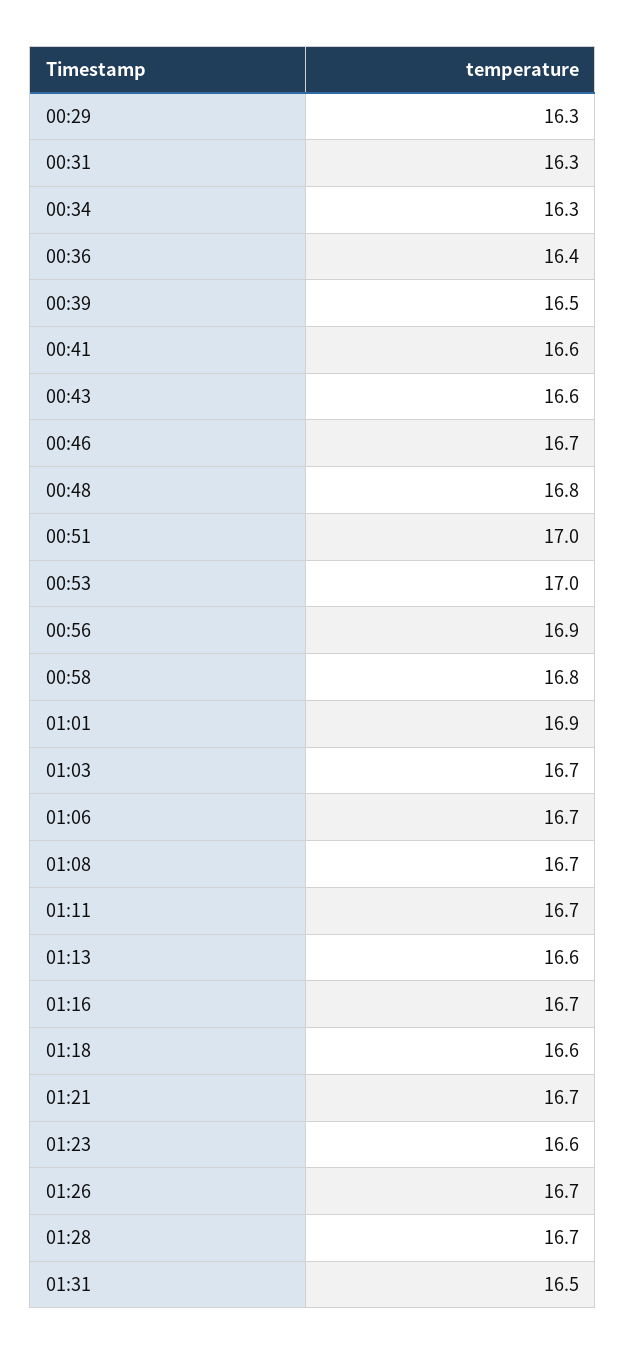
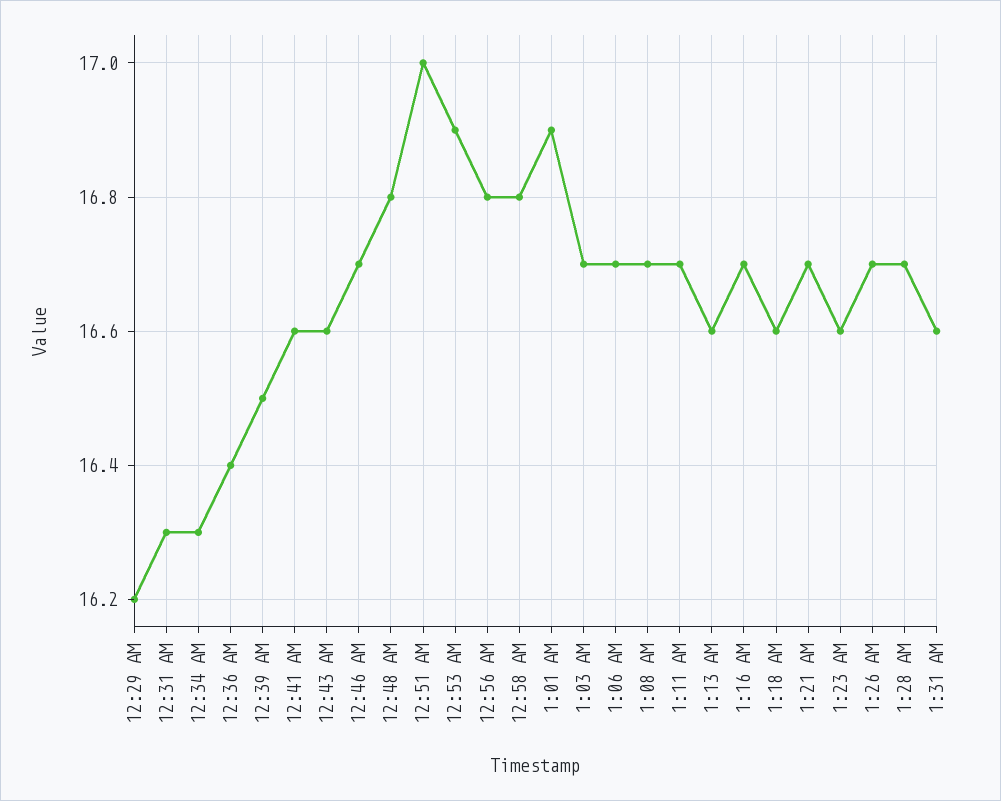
00:29: 16.3 -> 16.2
00:53: 17 -> 16.9
00:56: 16.9 -> 16.8
01:31: 16.5 -> 16.6

